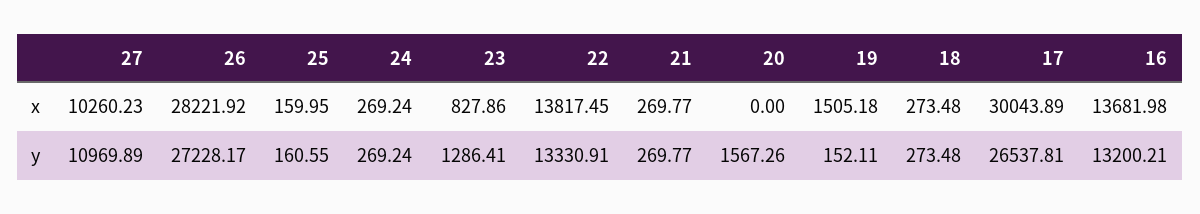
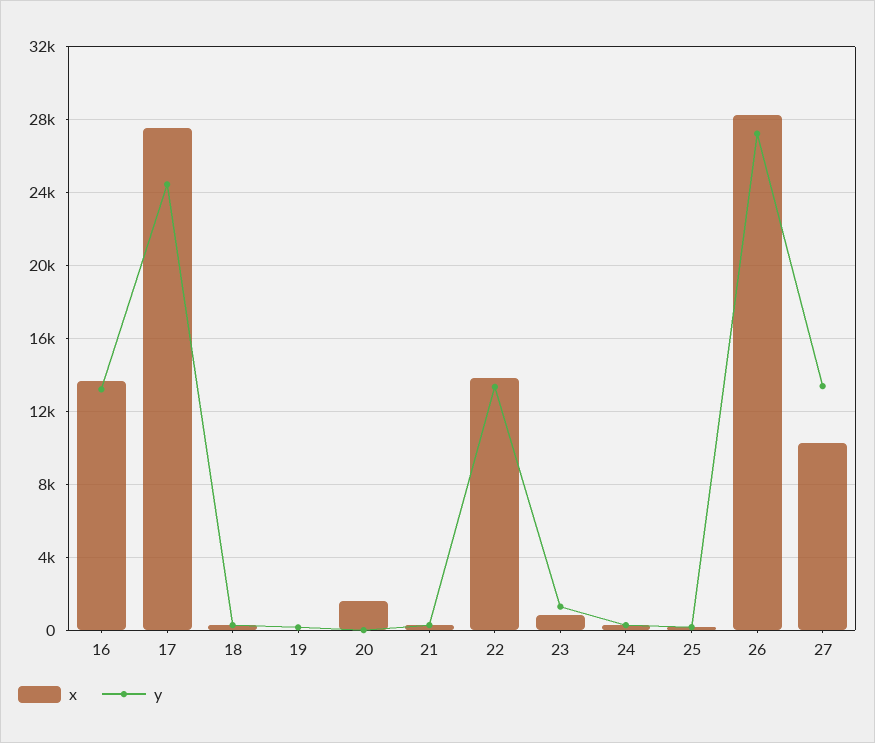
x, 20: 0 -> 1500
x, 19: 1505.18 -> 0
x, 17: 30043.89 -> 27500
y, 27: 10969.89 -> 13500
y, 20: 1567.26 -> 0
y, 17: 26537.81 -> 24500

